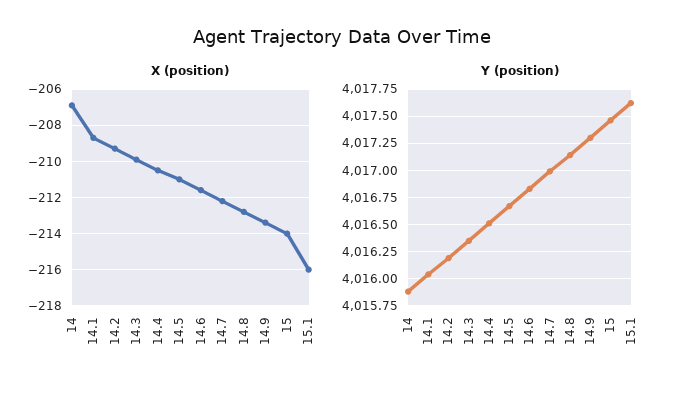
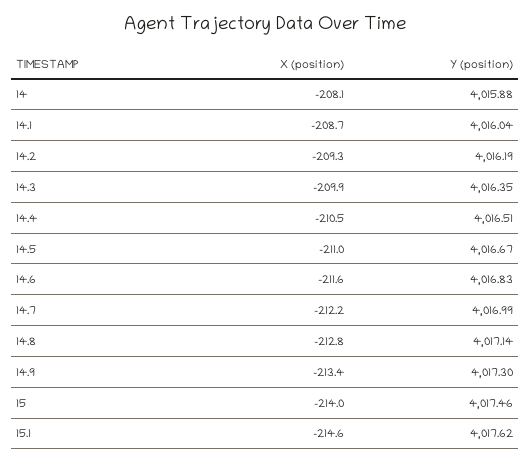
X (position), 14: -207 -> -208.1
X (position), 15.1: -216 -> -214.6

